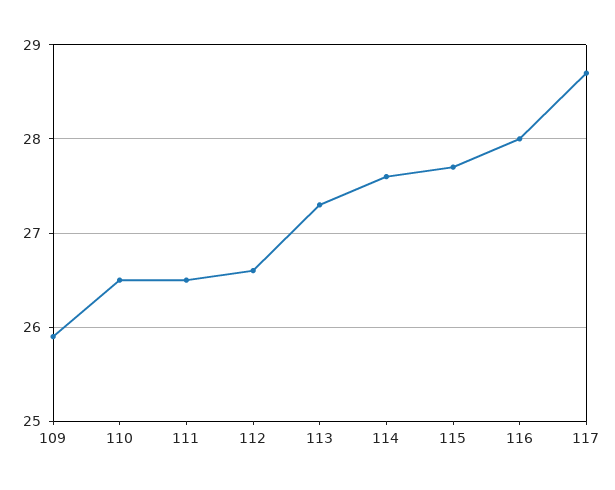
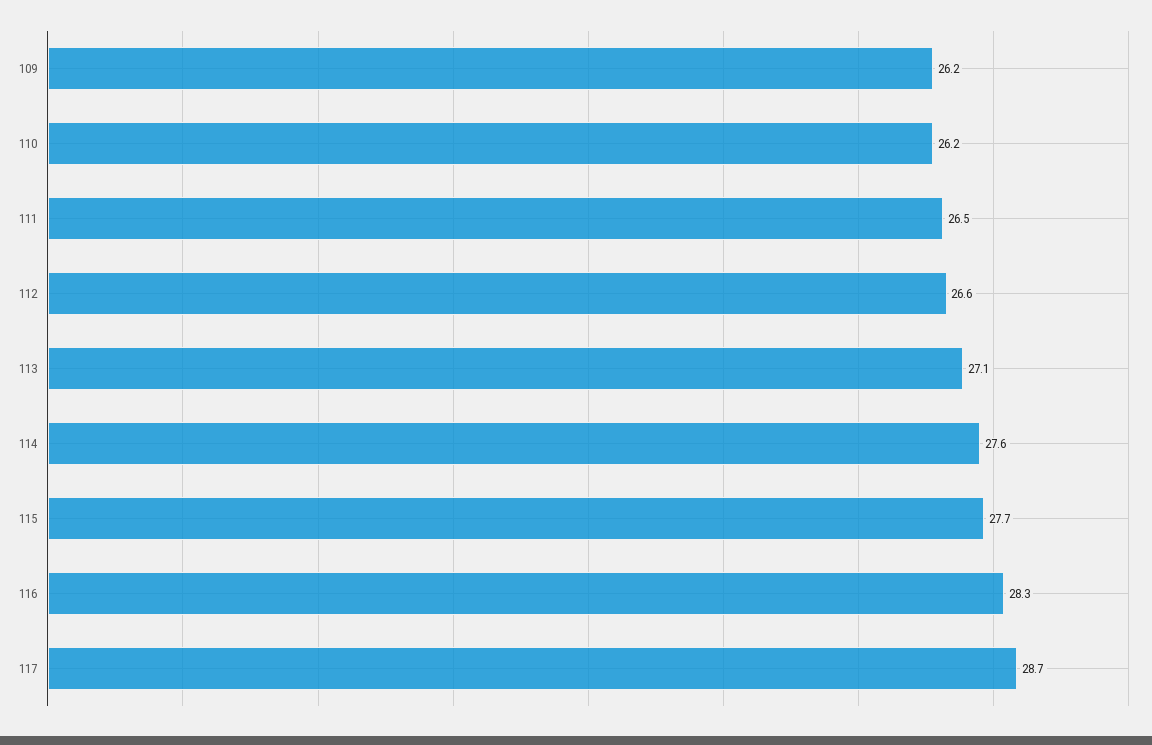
109: 25.9 -> 26.2
110: 26.5 -> 26.2
113: 27.3 -> 27.1
116: 28 -> 28.3

